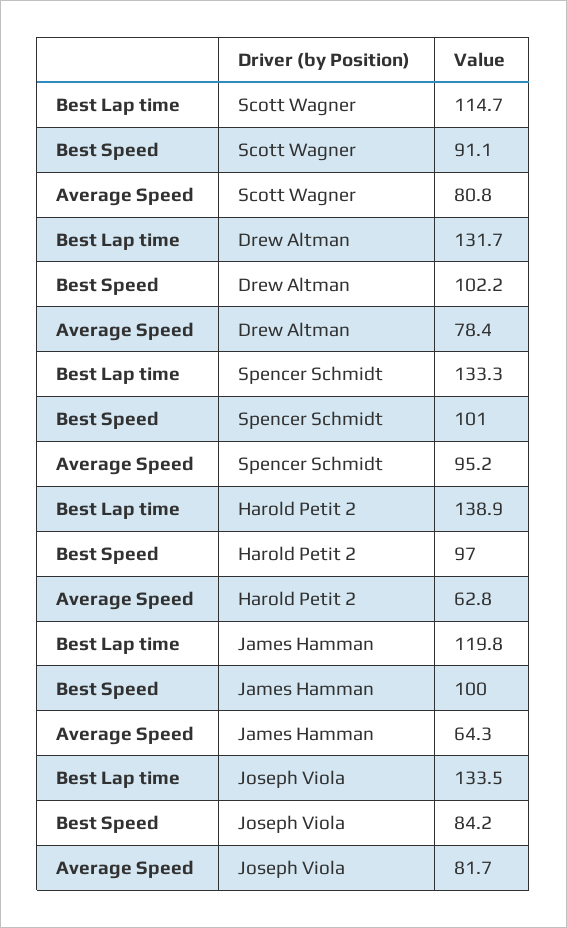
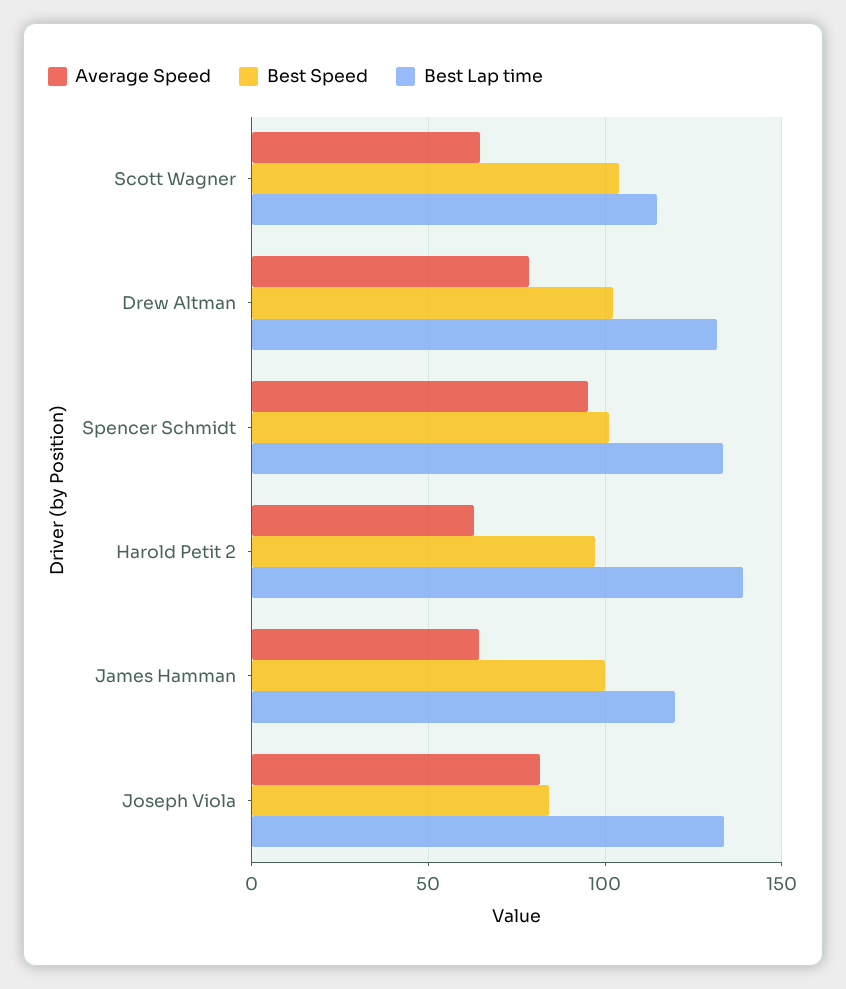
Best Speed, Scott Wagner: 91.1 -> 105
Average Speed, Scott Wagner: 80.8 -> 65

